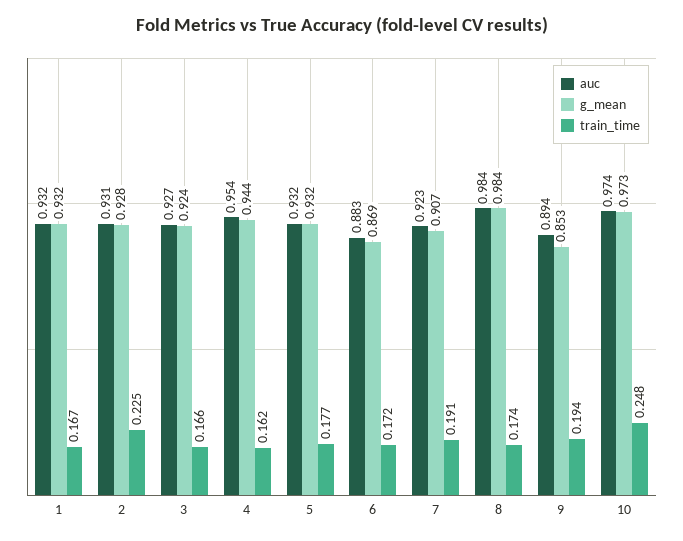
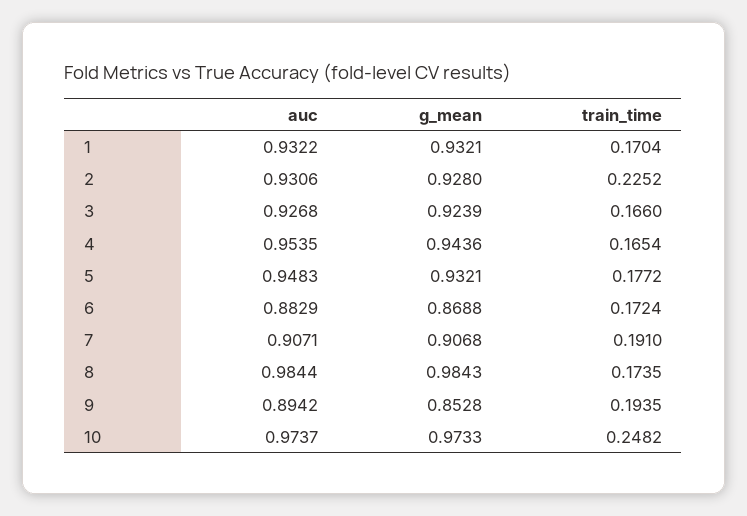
train_time, 1: 0.167 -> 0.1704
train_time, 4: 0.162 -> 0.1654
auc, 5: 0.932 -> 0.9483
auc, 7: 0.923 -> 0.9071

